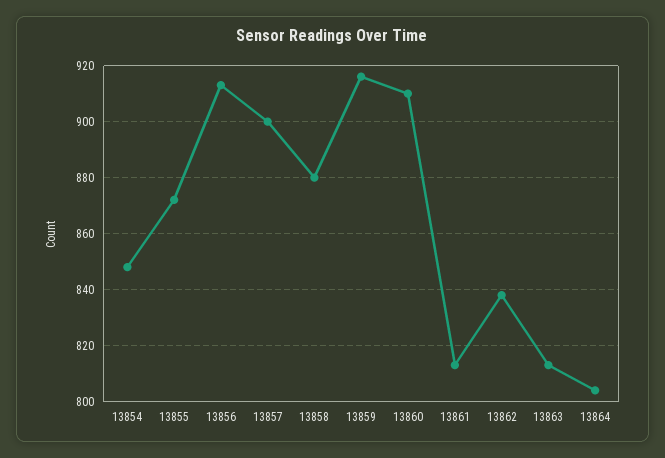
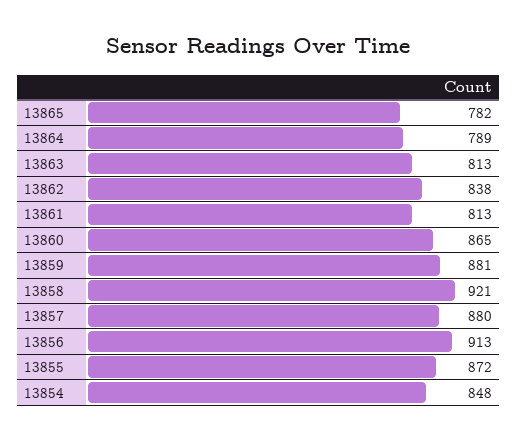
13857: 900 -> 880
13858: 880 -> 921
13859: 915 -> 881
13860: 910 -> 865
13864: 805 -> 789
13865: none -> 782

